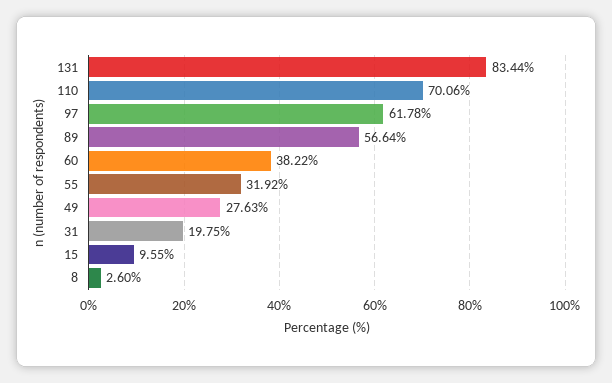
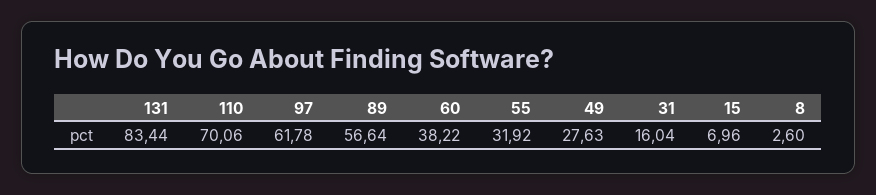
31: 19.75 -> 16.04
15: 9.55 -> 6.96

